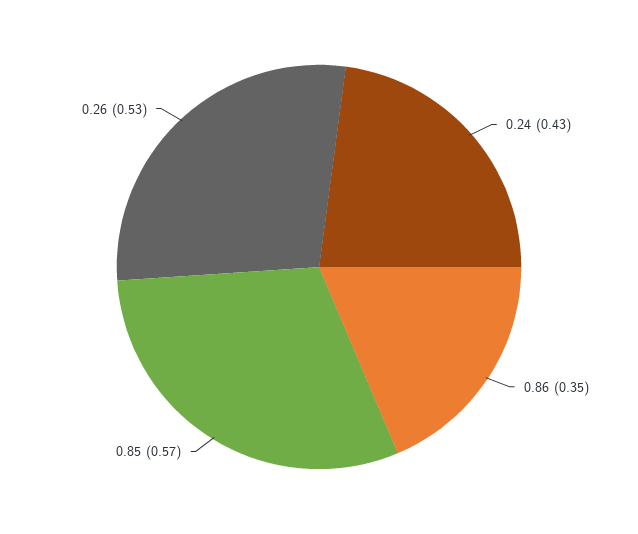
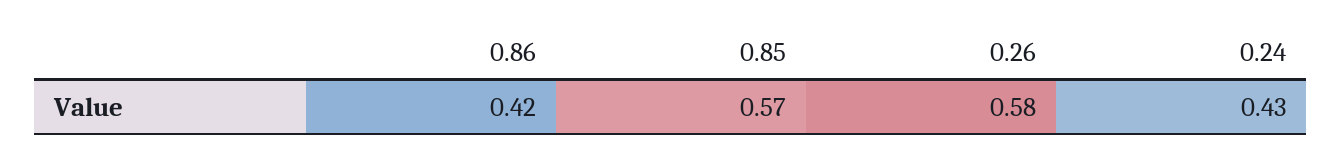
0.86: 0.35 -> 0.42
0.26: 0.53 -> 0.58

